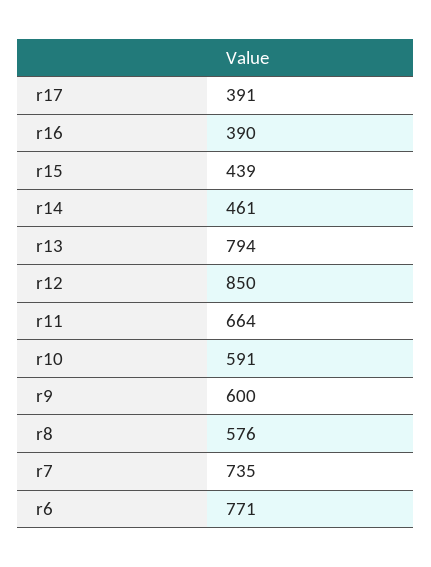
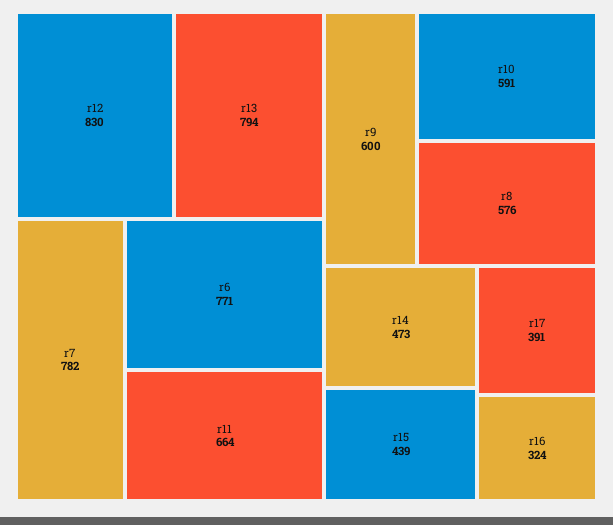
r16: 390 -> 324
r14: 461 -> 473
r12: 850 -> 830
r7: 735 -> 782

